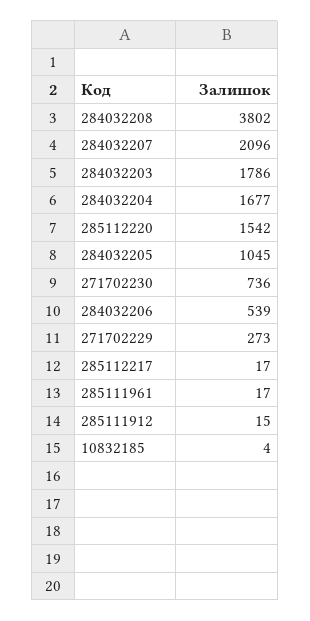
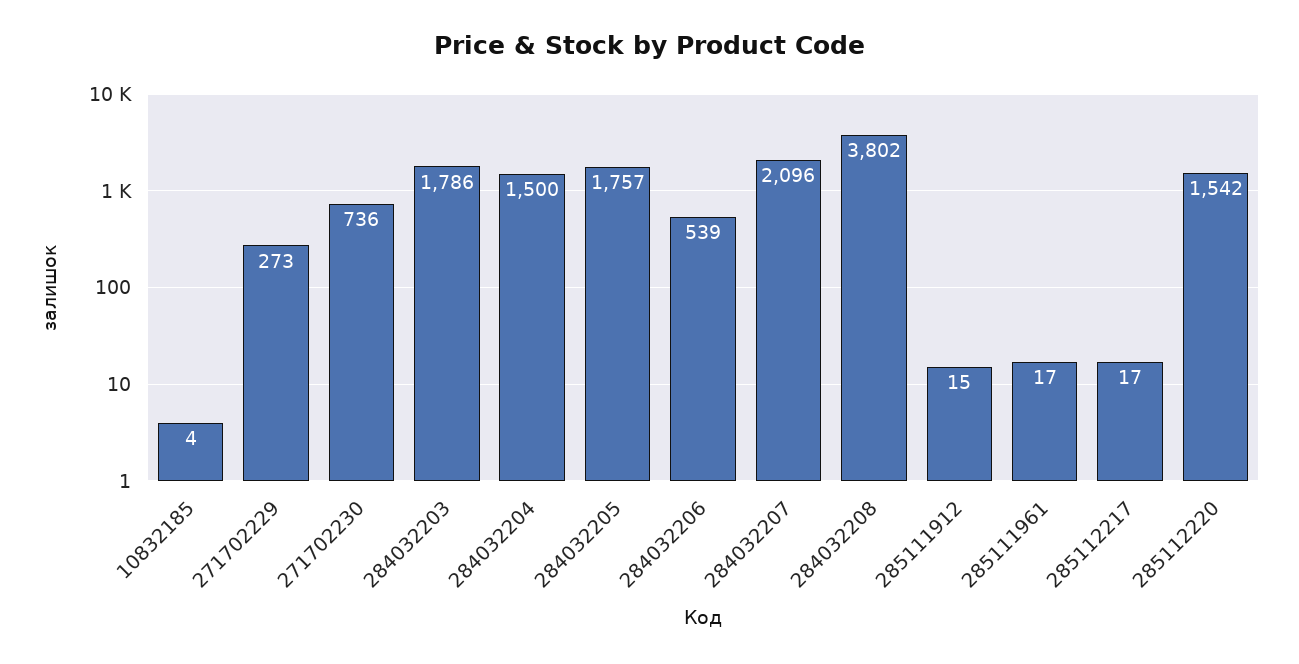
284032204: 1677 -> 1500
284032205: 1045 -> 1757

